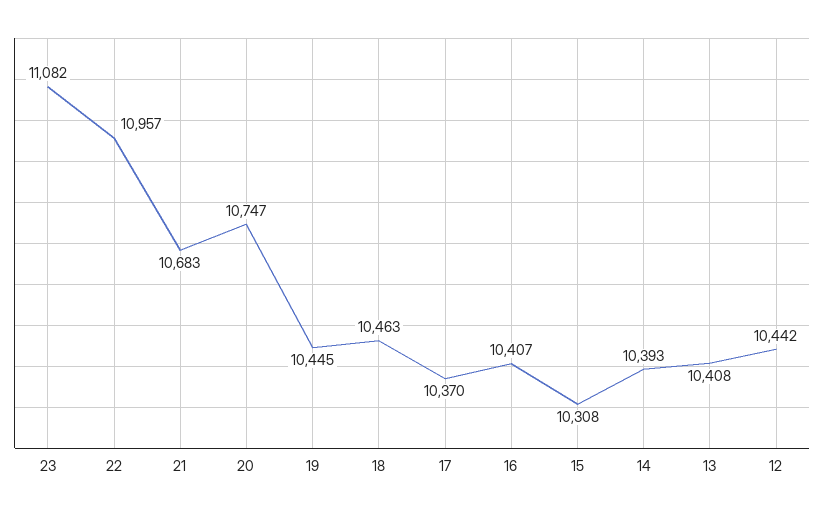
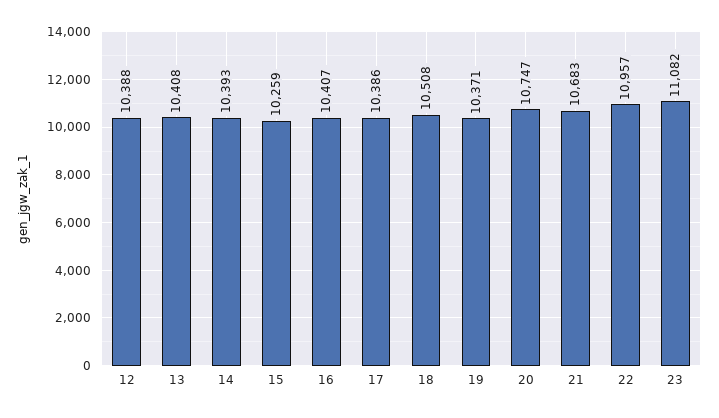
19: 10445 -> 10371
18: 10463 -> 10508
17: 10370 -> 10386
15: 10308 -> 10259
12: 10442 -> 10388

